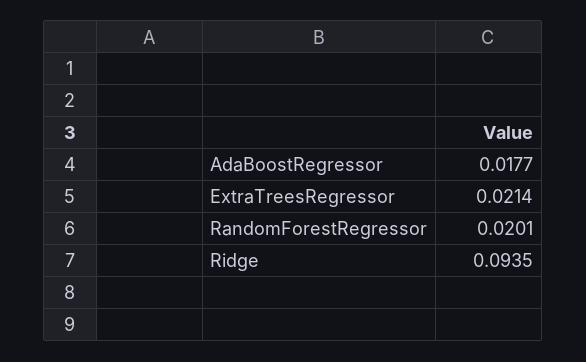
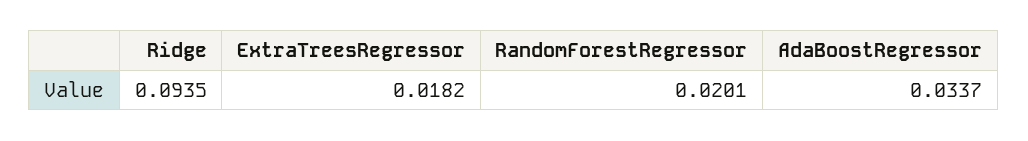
AdaBoostRegressor: 0.0177 -> 0.0337
ExtraTreesRegressor: 0.0214 -> 0.0182

